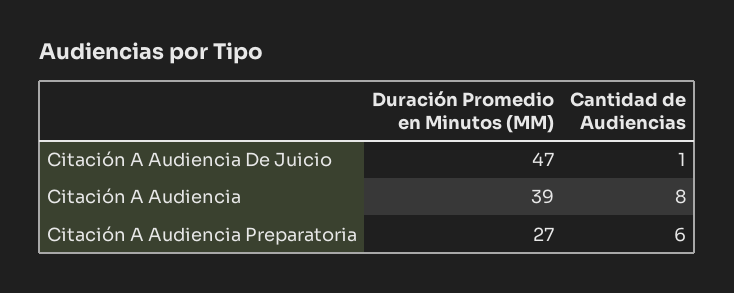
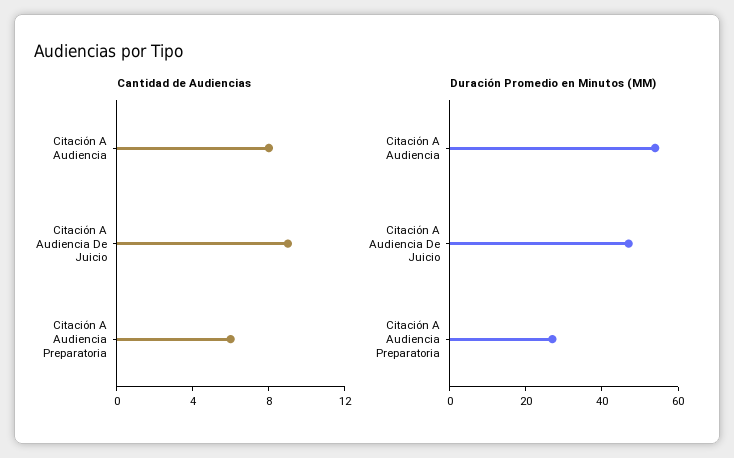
Cantidad de Audiencias, Citación A Audiencia De Juicio: 1 -> 9
Duración Promedio en Minutos (MM), Citación A Audiencia: 39 -> 55

